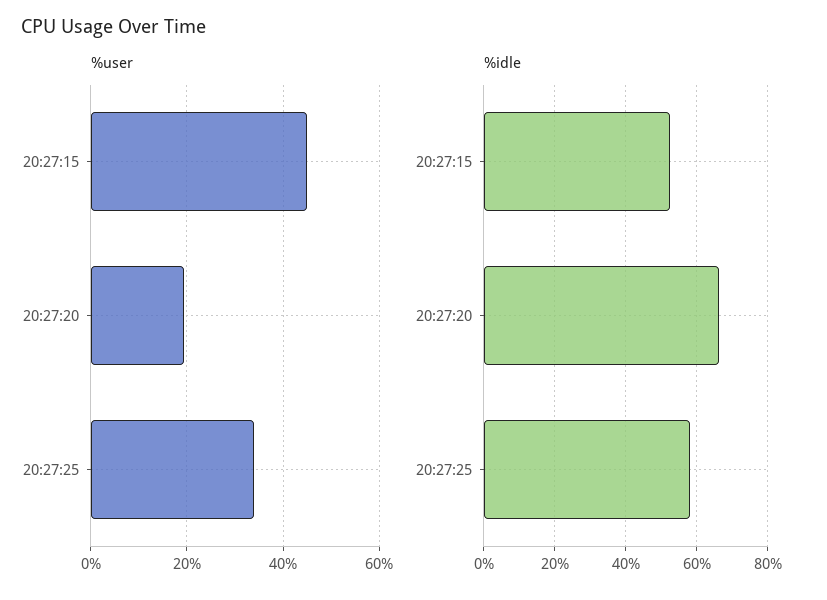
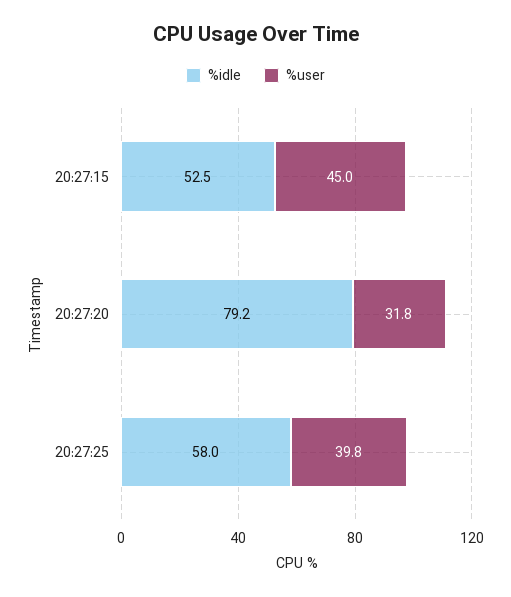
%user, 20:27:20: 20 -> 31.8
%user, 20:27:25: 34 -> 39.8
%idle, 20:27:20: 66 -> 79.2

